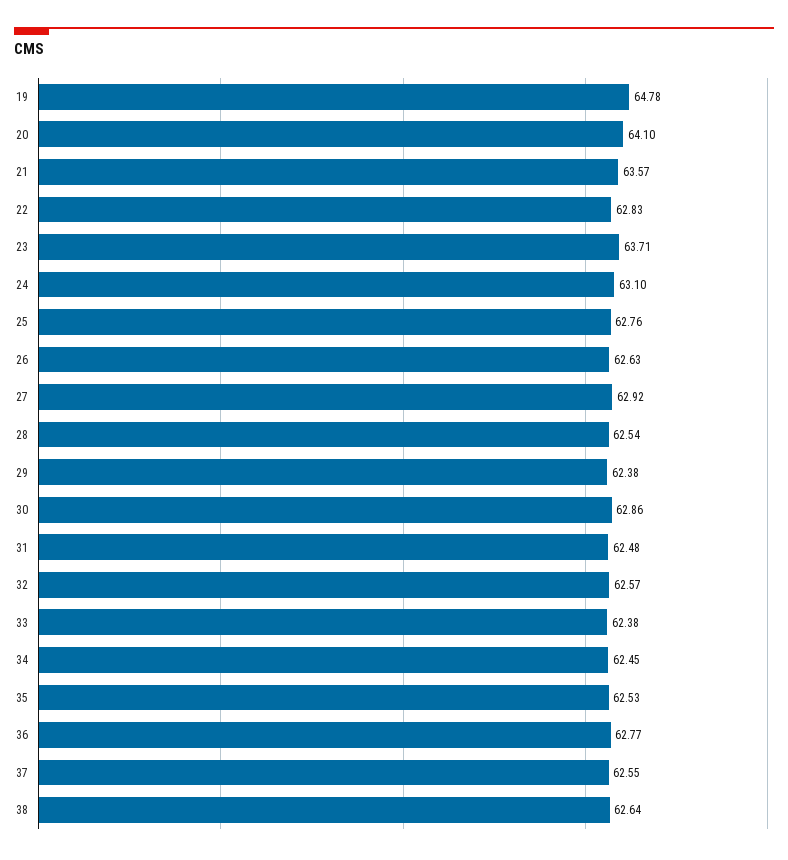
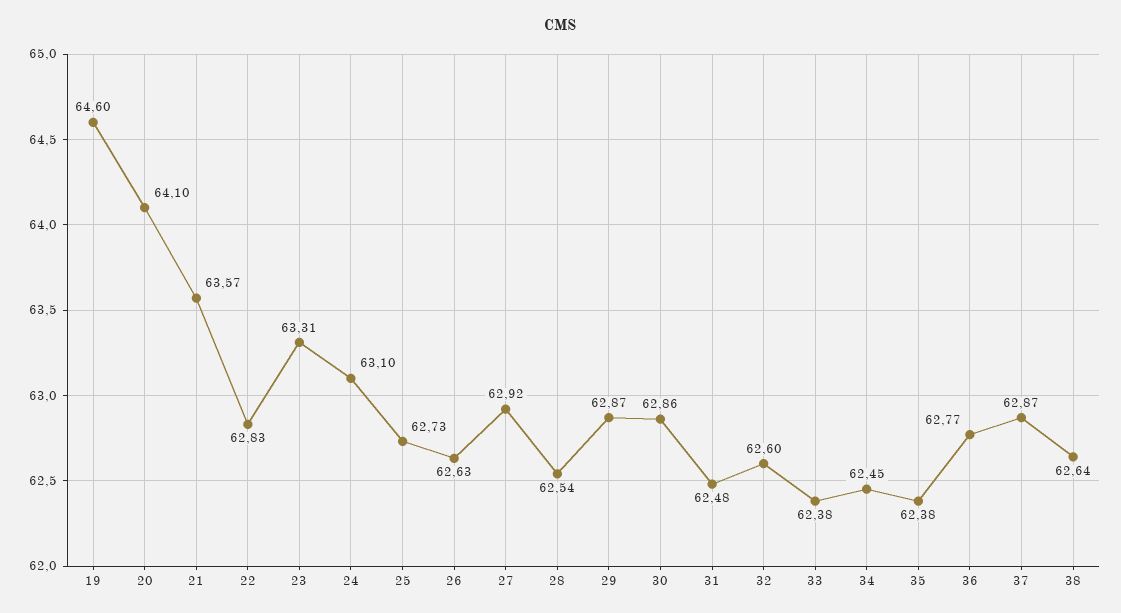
19: 64.78 -> 64.6
23: 63.71 -> 63.31
25: 62.76 -> 62.73
29: 62.38 -> 62.87
32: 62.57 -> 62.6
35: 62.53 -> 62.38
37: 62.55 -> 62.87

